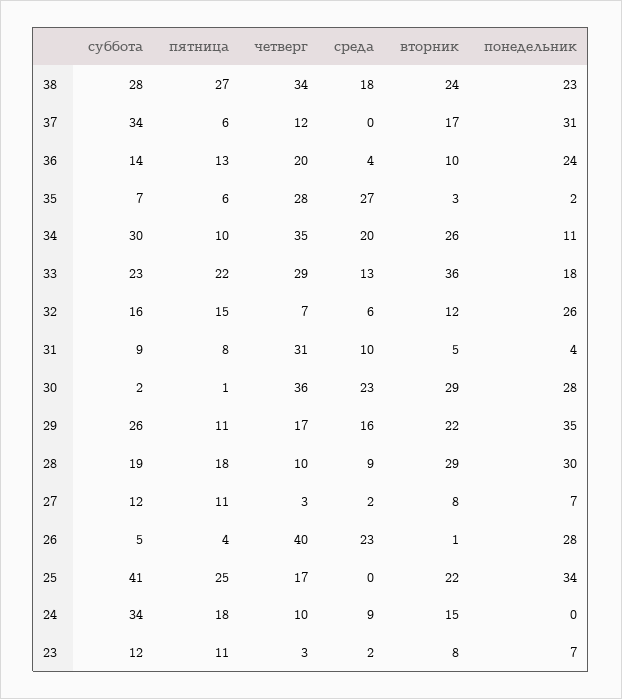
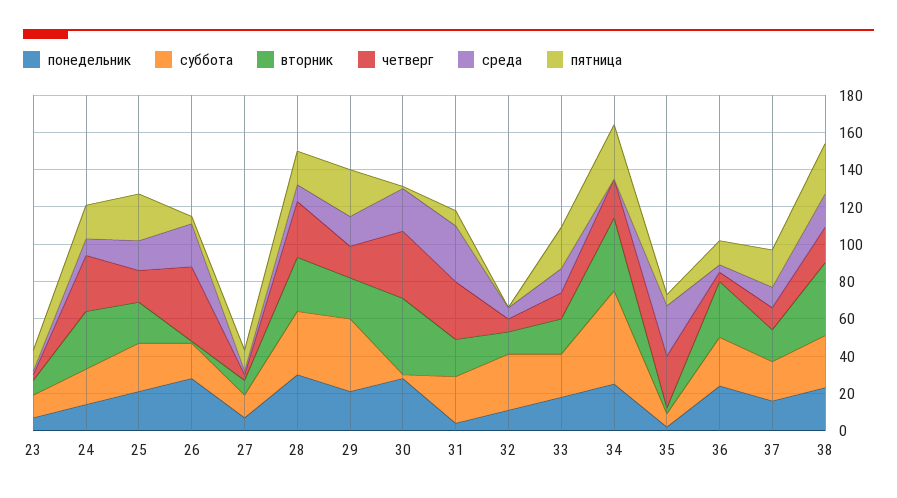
четверг, 38: 34 -> 20
вторник, 38: 24 -> 40
суббота, 37: 34 -> 20
пятница, 37: 6 -> 20
среда, 37: 0 -> 10
понедельник, 37: 31 -> 15
суббота, 36: 14 -> 25
четверг, 36: 20 -> 5
вторник, 36: 10 -> 30
суббота, 34: 30 -> 50
пятница, 34: 10 -> 30
четверг, 34: 35 -> 20
среда, 34: 20 -> 0
вторник, 34: 26 -> 40
понедельник, 34: 11 -> 25
четверг, 33: 29 -> 15
вторник, 33: 36 -> 20
суббота, 32: 16 -> 30
пятница, 32: 15 -> 0
понедельник, 32: 26 -> 10
суббота, 31: 9 -> 25
среда, 31: 10 -> 30
вторник, 31: 5 -> 20
вторник, 30: 29 -> 40
суббота, 29: 26 -> 40
пятница, 29: 11 -> 25
понедельник, 29: 35 -> 20
суббота, 28: 19 -> 35
четверг, 28: 10 -> 30
суббота, 26: 5 -> 20
суббота, 25: 41 -> 25
среда, 25: 0 -> 15
понедельник, 25: 34 -> 20
суббота, 24: 34 -> 20
четверг, 24: 10 -> 30
вторник, 24: 15 -> 30
понедельник, 24: 0 -> 15

